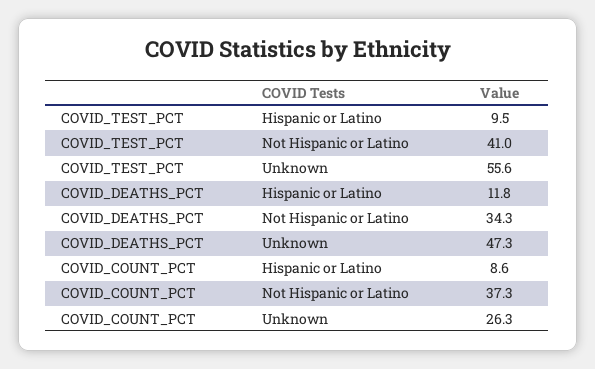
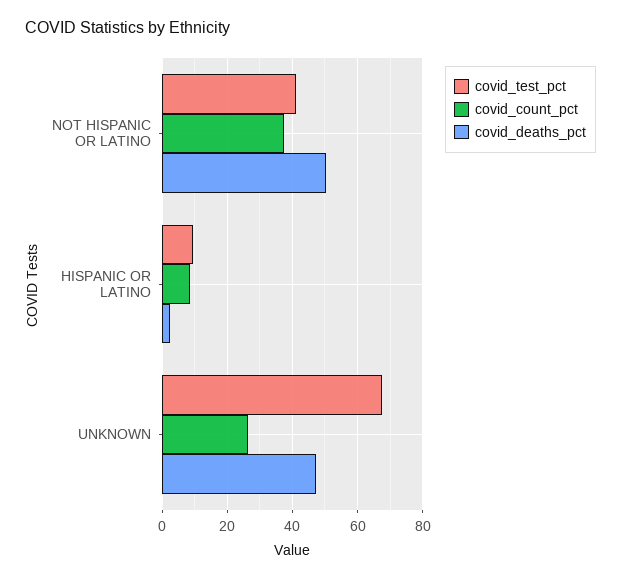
COVID_TEST_PCT, Unknown: 55.6 -> 68
COVID_DEATHS_PCT, Hispanic or Latino: 11.8 -> 2
COVID_DEATHS_PCT, Not Hispanic or Latino: 34.3 -> 50

